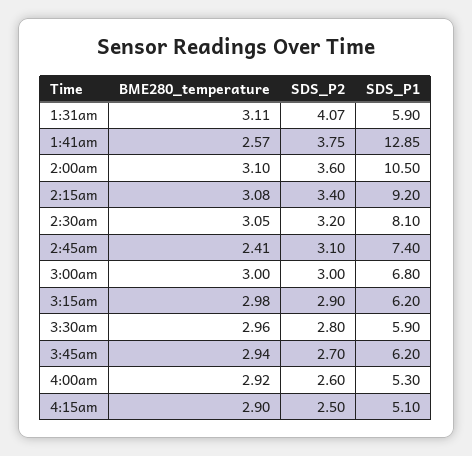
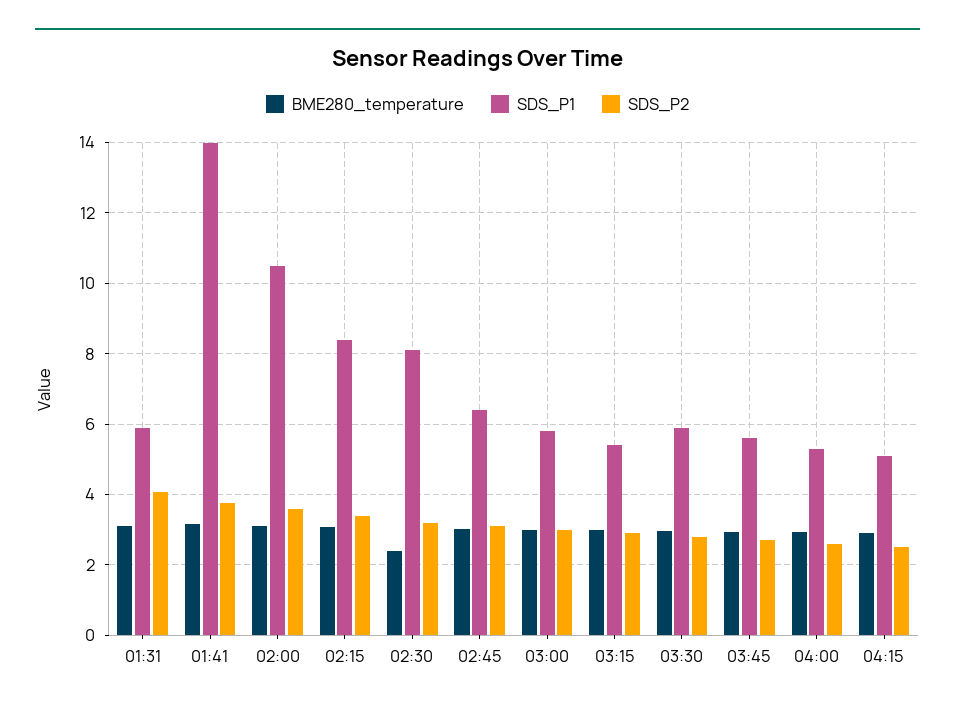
BME280_temperature, 1:41am: 2.57 -> 3.2
SDS_P1, 1:41am: 12.85 -> 14
SDS_P1, 2:15am: 9.2 -> 8.4
BME280_temperature, 2:30am: 3.05 -> 2.4
BME280_temperature, 2:45am: 2.41 -> 3
SDS_P1, 2:45am: 7.4 -> 6.4
SDS_P1, 3:00am: 6.8 -> 5.8
SDS_P1, 3:15am: 6.2 -> 5.4
SDS_P1, 3:45am: 6.2 -> 5.6

